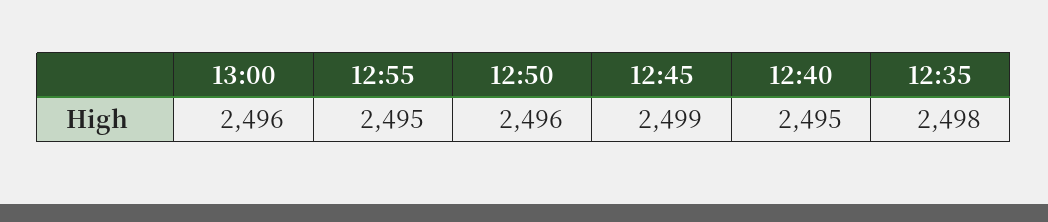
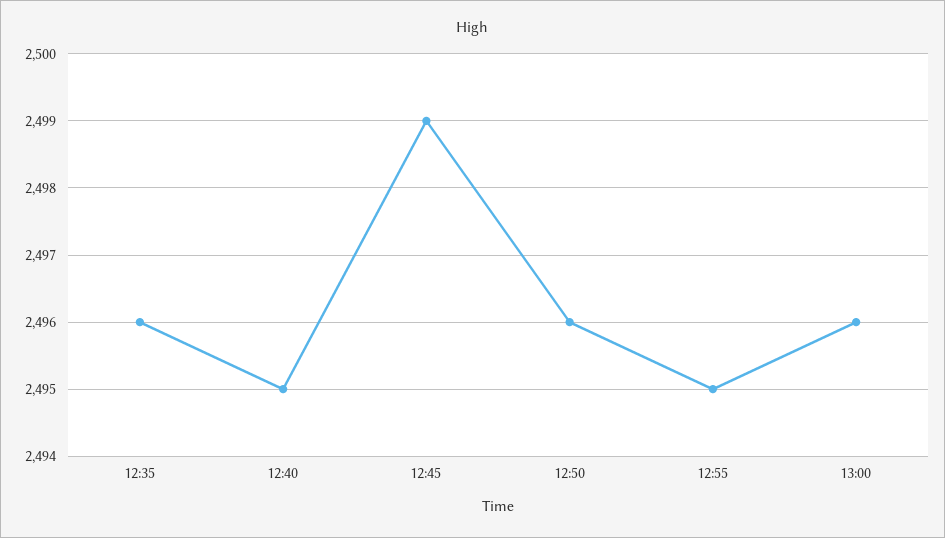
12:35: 2498 -> 2496

